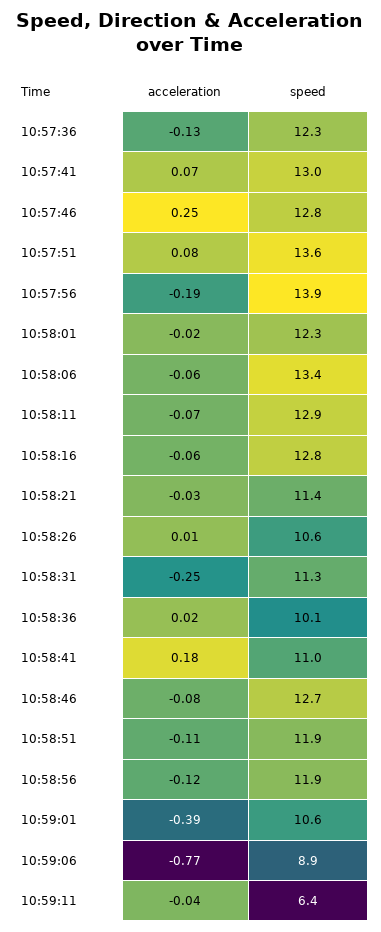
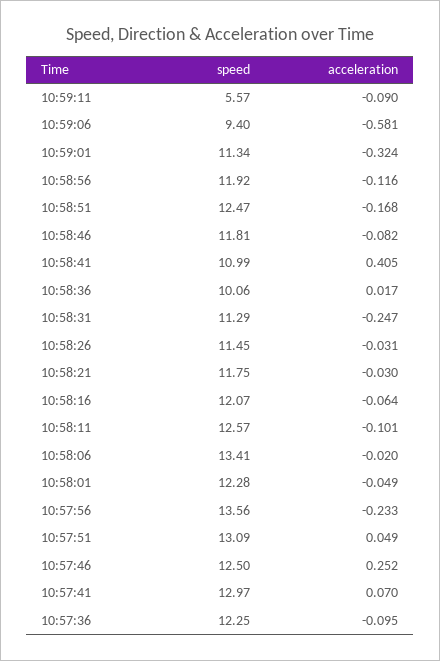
acceleration, 10:57:36: -0.13 -> -0.095
speed, 10:57:46: 12.8 -> 12.5
acceleration, 10:57:51: 0.08 -> 0.049
speed, 10:57:51: 13.6 -> 13.09
acceleration, 10:57:56: -0.19 -> -0.233
speed, 10:57:56: 13.9 -> 13.56
acceleration, 10:58:01: -0.02 -> -0.049
acceleration, 10:58:06: -0.06 -> -0.02
acceleration, 10:58:11: -0.07 -> -0.101
speed, 10:58:11: 12.9 -> 12.57
speed, 10:58:16: 12.8 -> 12.07
speed, 10:58:21: 11.4 -> 11.75
acceleration, 10:58:26: 0.01 -> -0.031
speed, 10:58:26: 10.6 -> 11.45
acceleration, 10:58:41: 0.18 -> 0.405
speed, 10:58:46: 12.7 -> 11.81
acceleration, 10:58:51: -0.11 -> -0.168
speed, 10:58:51: 11.9 -> 12.47
acceleration, 10:59:01: -0.39 -> -0.324
speed, 10:59:01: 10.6 -> 11.34
acceleration, 10:59:06: -0.77 -> -0.581
speed, 10:59:06: 8.9 -> 9.4
acceleration, 10:59:11: -0.04 -> -0.09
speed, 10:59:11: 6.4 -> 5.57

